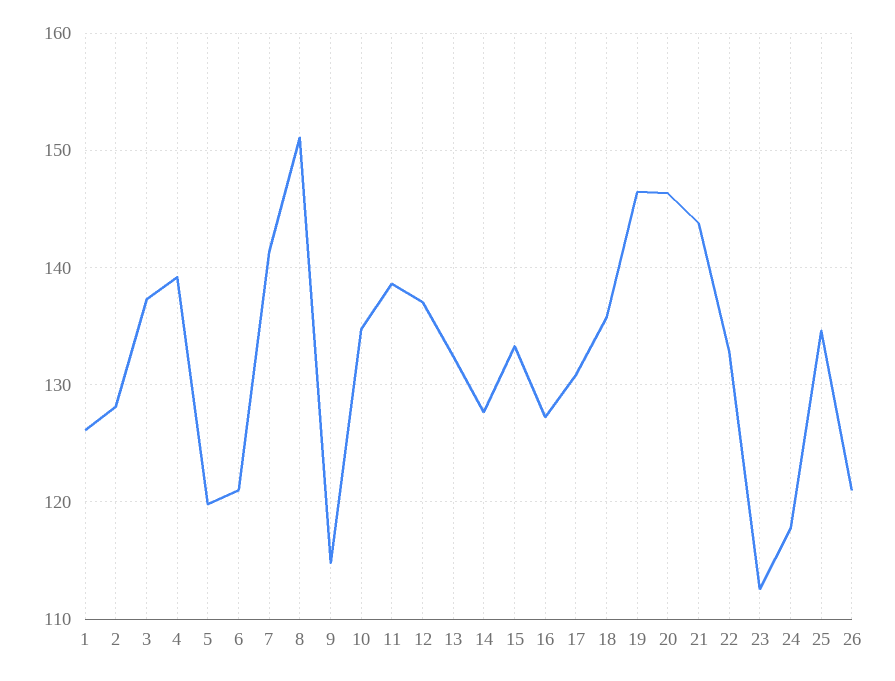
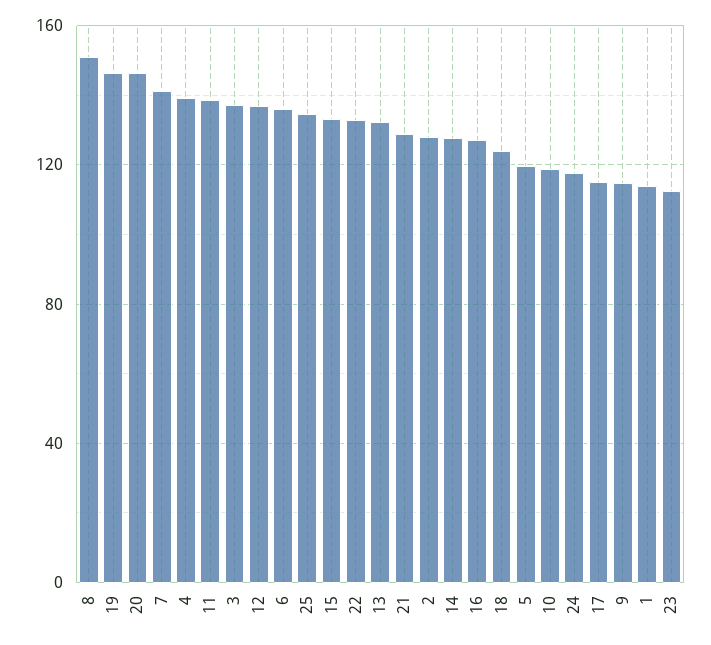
1: 126 -> 115
6: 121 -> 135
10: 135 -> 120
17: 131 -> 115
18: 136 -> 125
21: 144 -> 130
26: 121 -> none

